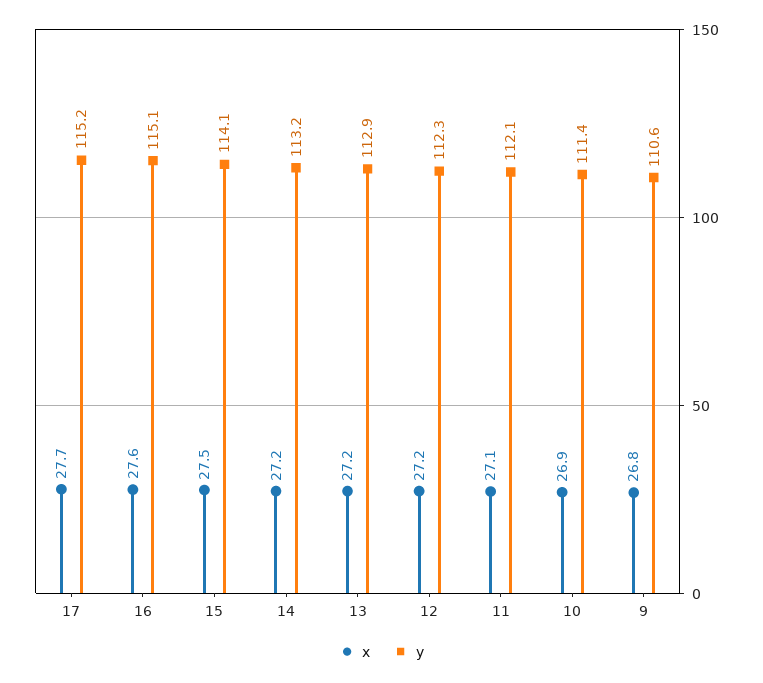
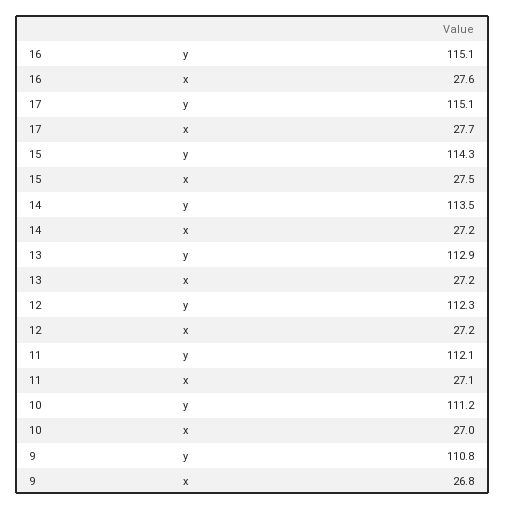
y, 17: 115.2 -> 115.1
y, 15: 114.1 -> 114.3
y, 14: 113.2 -> 113.5
x, 10: 26.9 -> 27
y, 10: 111.4 -> 111.2
y, 9: 110.6 -> 110.8

